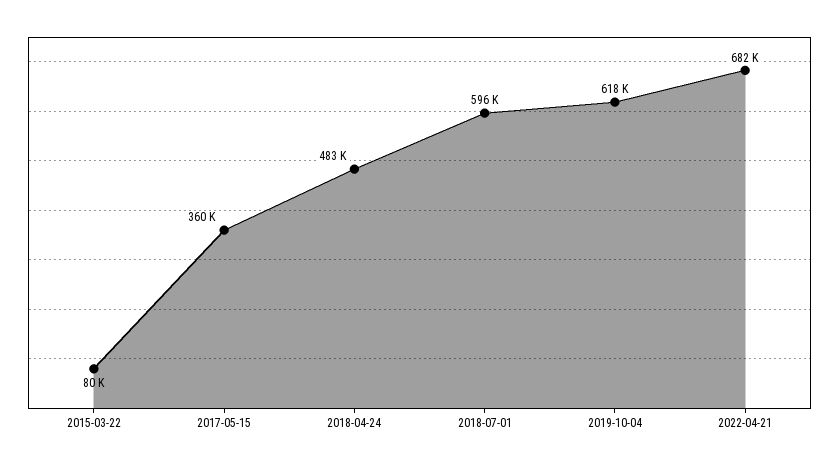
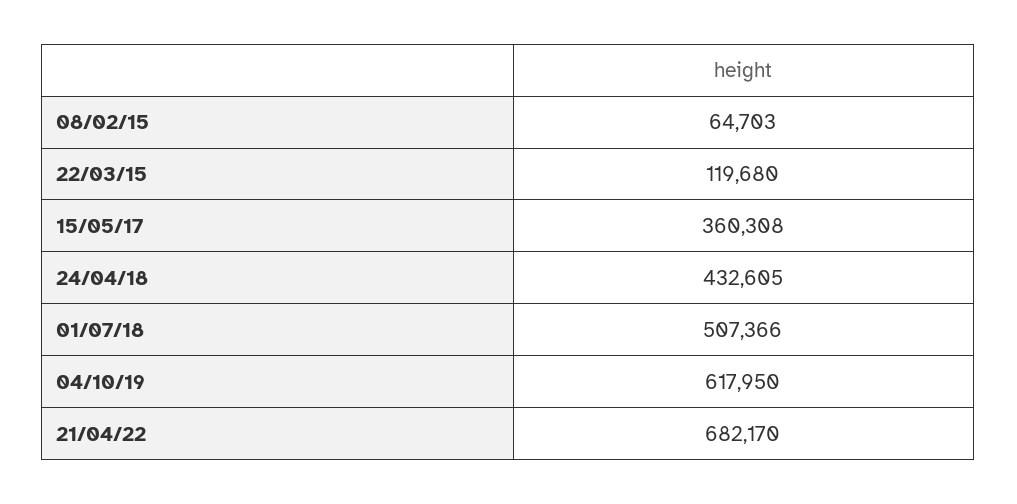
2015-03-22: 80000 -> 119680
2018-04-24: 483000 -> 432605
2018-07-01: 596000 -> 507366
08/02/15: none -> 64703

